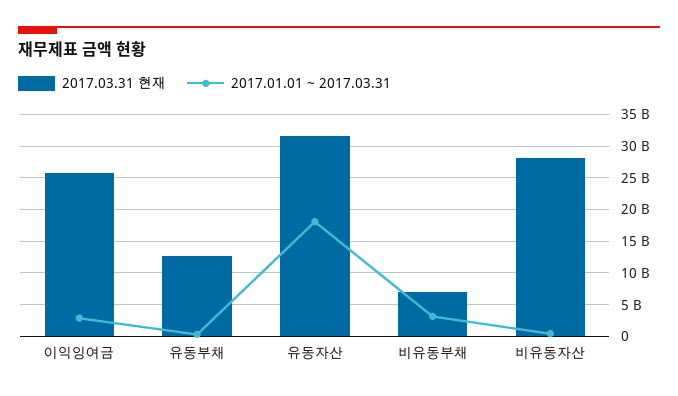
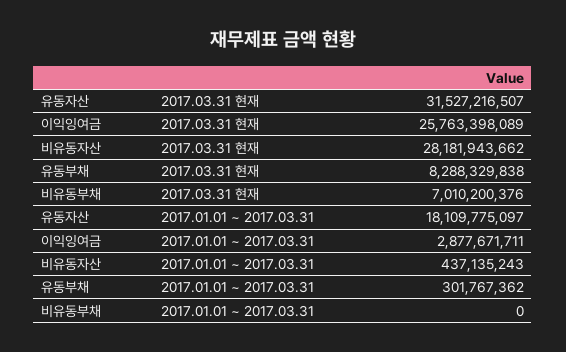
2017.03.31 현재, 유동부채: 13000000000 -> 8288329838
2017.01.01 ~ 2017.03.31, 비유동부채: 3000000000 -> 0

